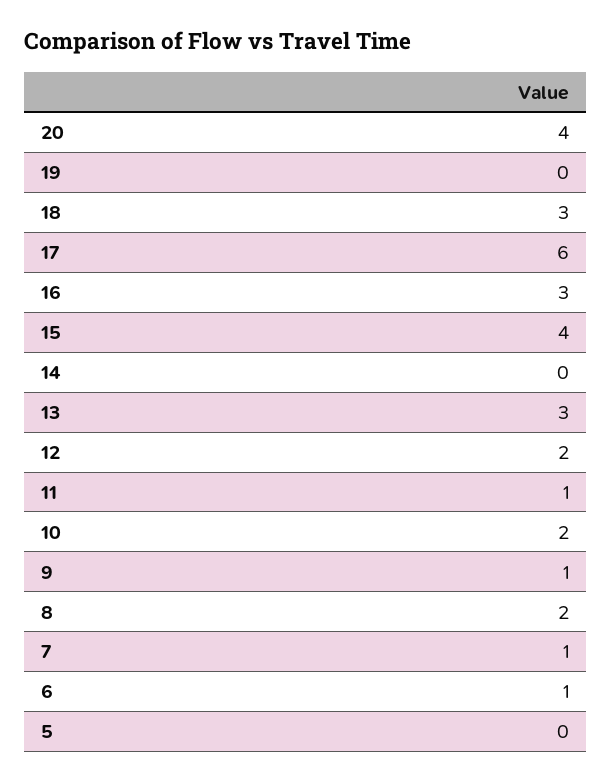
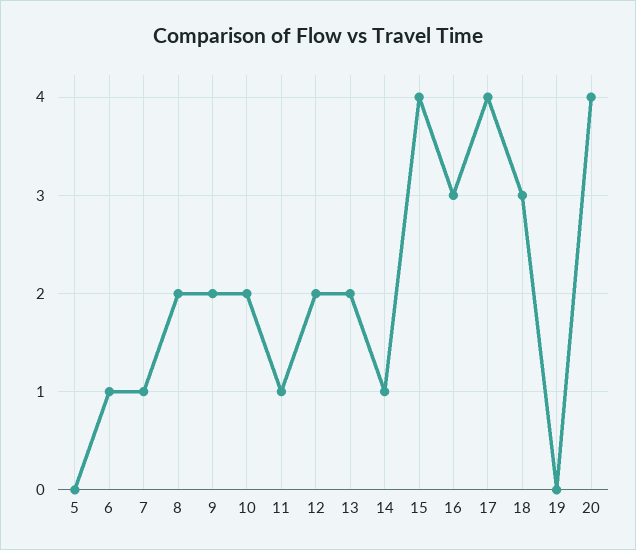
17: 6 -> 4
14: 0 -> 1
13: 3 -> 2
9: 1 -> 2

